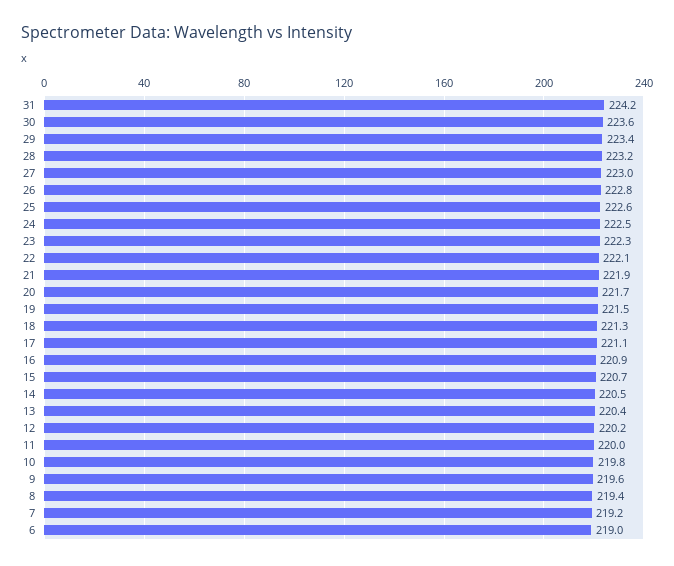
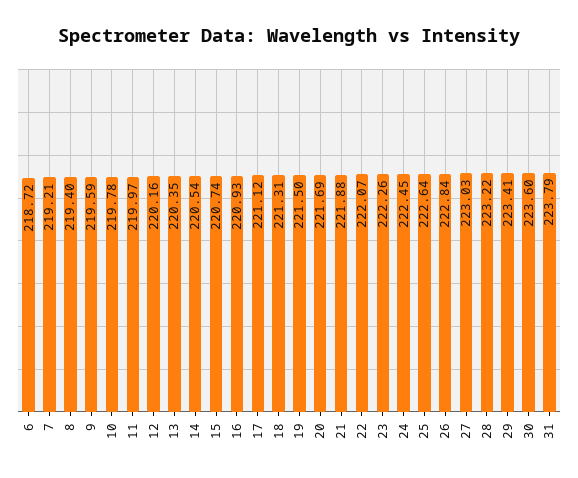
31: 224.2 -> 223.79
6: 219 -> 218.72

